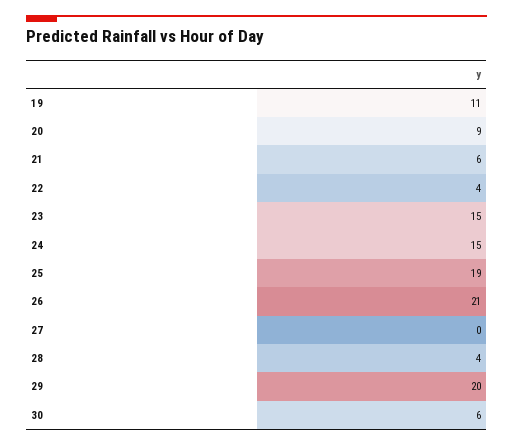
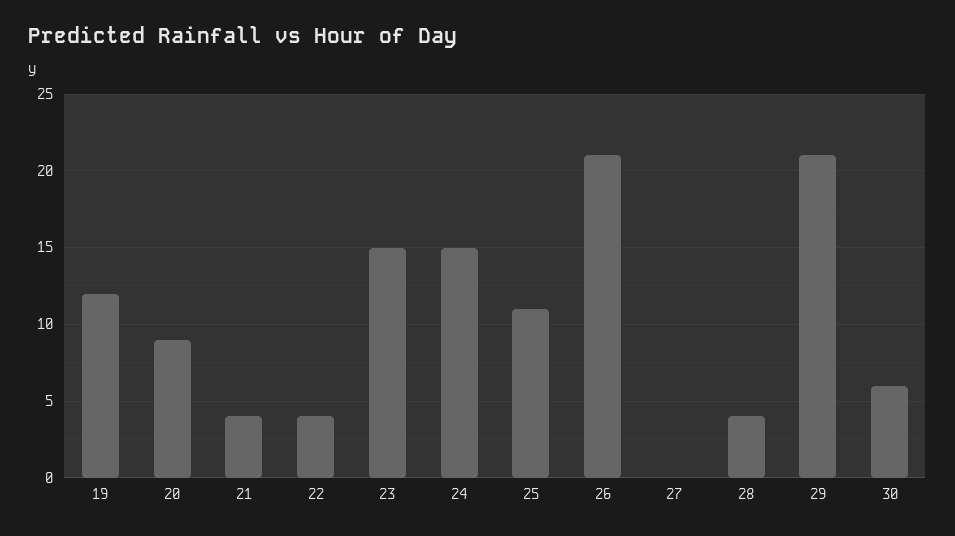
19: 11 -> 12
21: 6 -> 4
25: 19 -> 11
29: 20 -> 21

